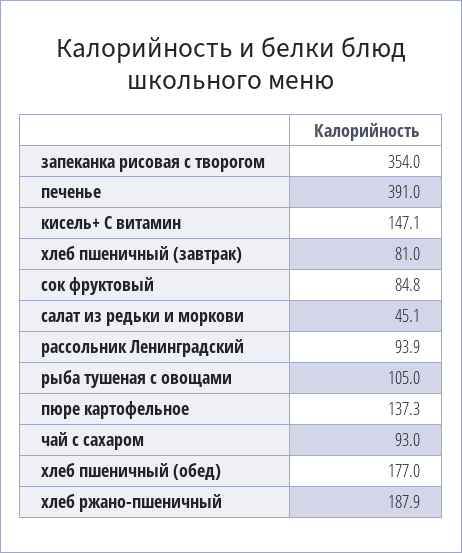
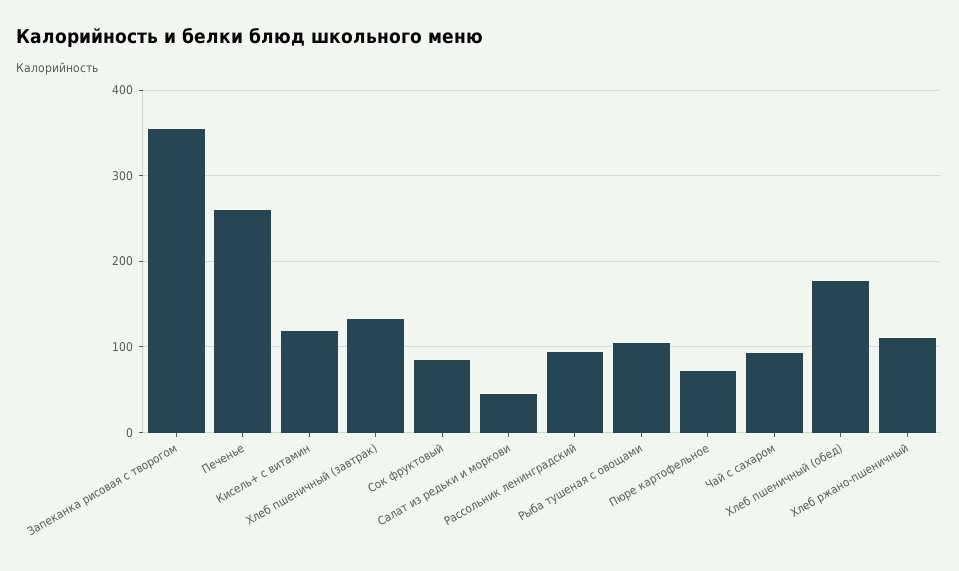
печенье: 391 -> 260
кисель+ С витамин: 147.1 -> 120
хлеб пшеничный (завтрак): 81 -> 130
пюре картофельное: 137.3 -> 70
хлеб ржано-пшеничный: 187.9 -> 110

